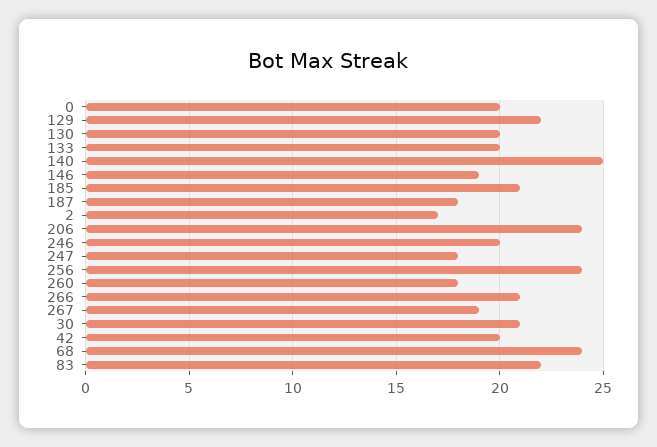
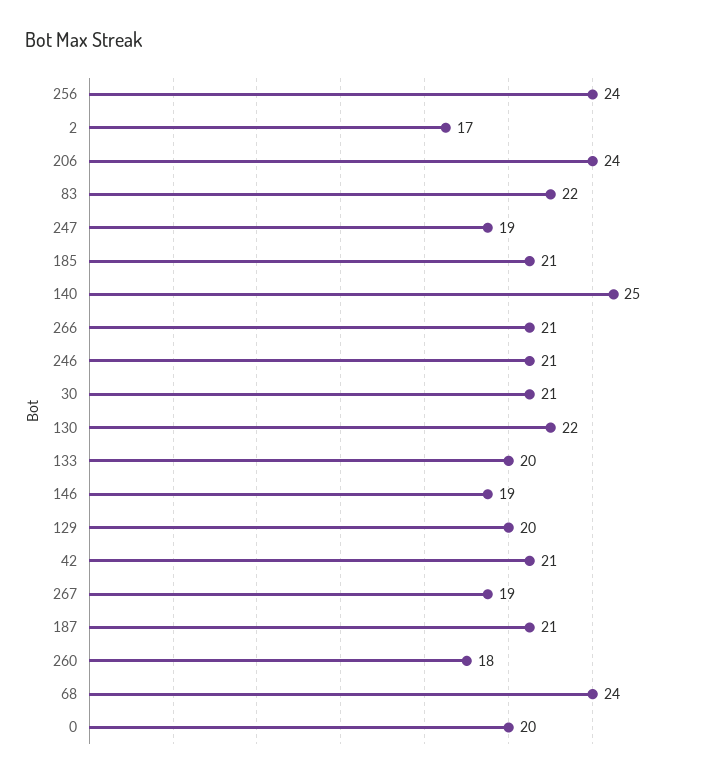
129: 22 -> 20
130: 20 -> 22
187: 18 -> 21
246: 20 -> 21
247: 18 -> 19
42: 20 -> 21

